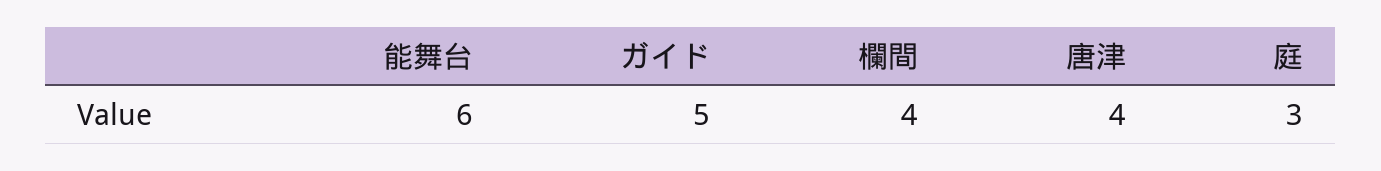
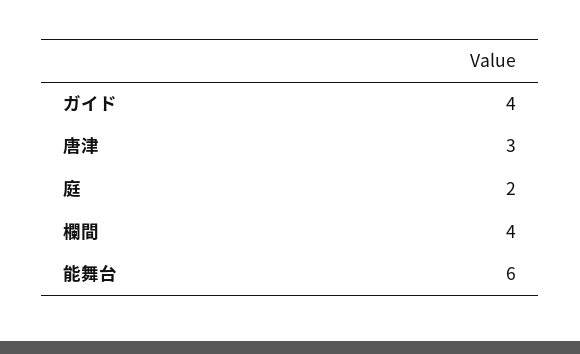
ガイド: 5 -> 4
唐津: 4 -> 3
庭: 3 -> 2

